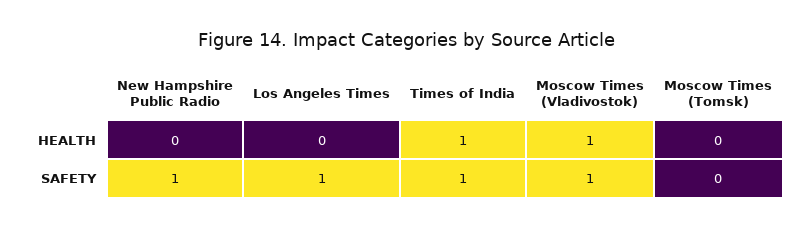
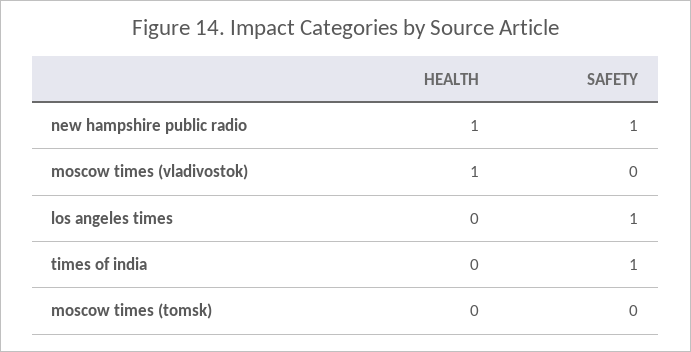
New Hampshire Public Radio, HEALTH: 0 -> 1
Times of India, HEALTH: 1 -> 0
Moscow Times (Vladivostok), SAFETY: 1 -> 0

